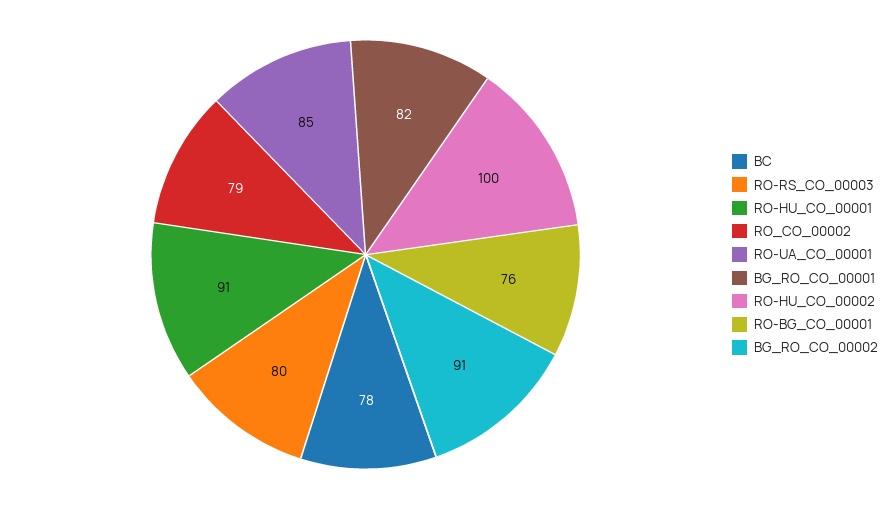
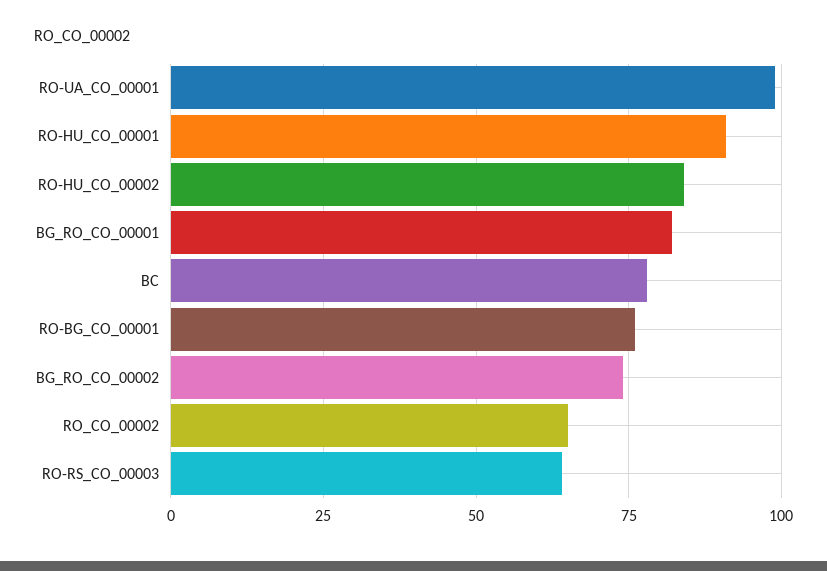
RO-RS_CO_00003: 80 -> 65
RO_CO_00002: 79 -> 65
RO-UA_CO_00001: 85 -> 100
RO-HU_CO_00002: 100 -> 85
BG_RO_CO_00002: 91 -> 75

